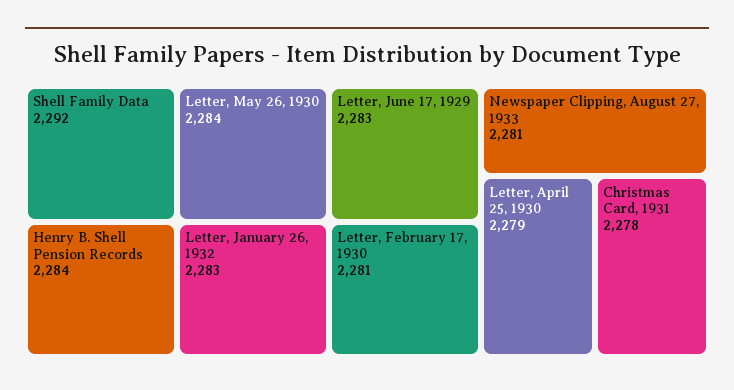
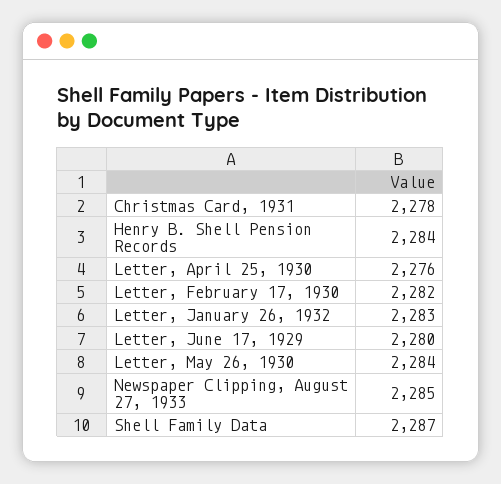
Shell Family Data: 2292 -> 2287
Letter, June 17, 1929: 2283 -> 2280
Letter, February 17, 1930: 2281 -> 2282
Newspaper Clipping, August 27, 1933: 2281 -> 2285
Letter, April 25, 1930: 2279 -> 2276

